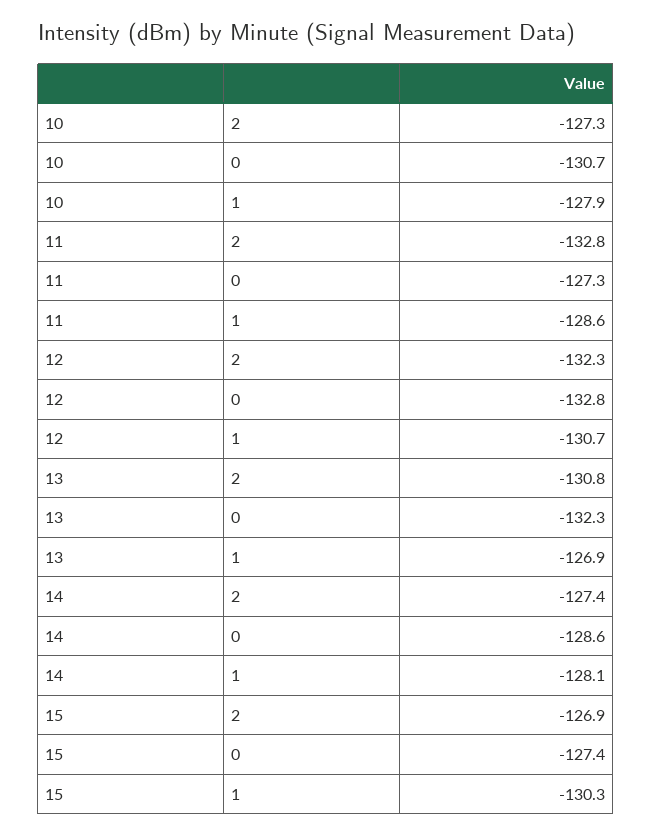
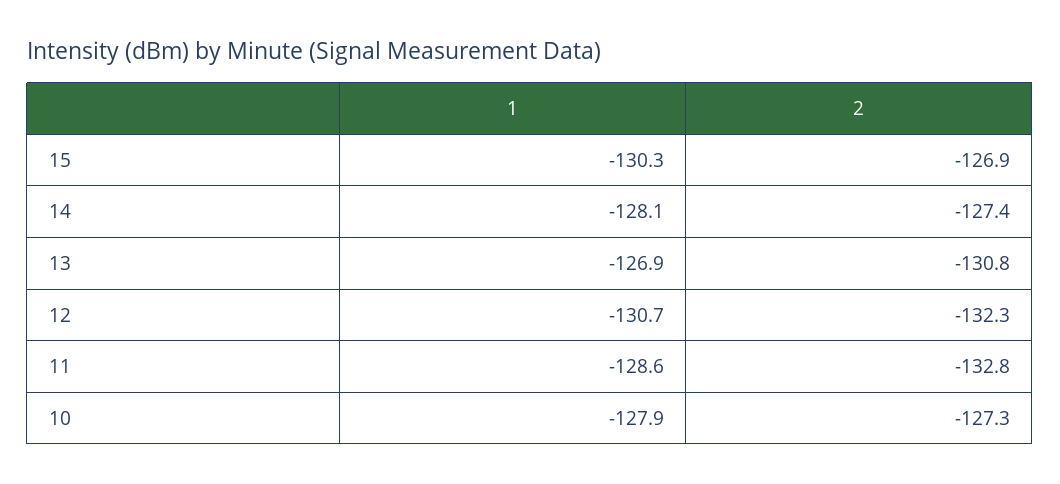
10, 0: -130.7 -> none
11, 0: -127.3 -> none
12, 0: -132.8 -> none
13, 0: -132.3 -> none
14, 0: -128.6 -> none
15, 0: -127.4 -> none

